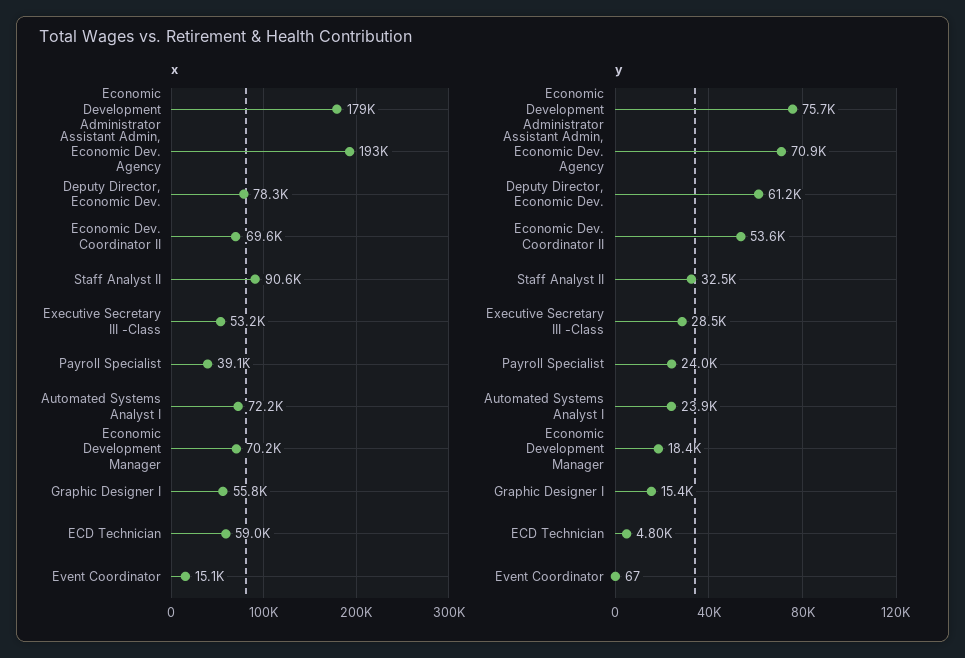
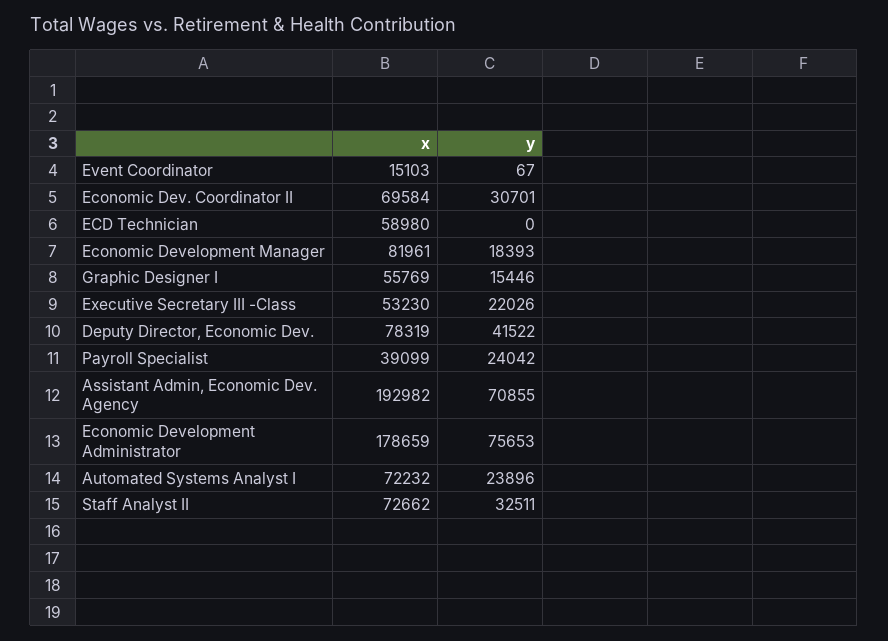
x, Staff Analyst II: 90600 -> 72662
x, Economic Development Manager: 70200 -> 81961
y, Deputy Director, Economic Dev.: 61200 -> 41522
y, Economic Dev. Coordinator II: 53600 -> 30701
y, Executive Secretary III -Class: 28500 -> 22026
y, ECD Technician: 4800 -> 0

